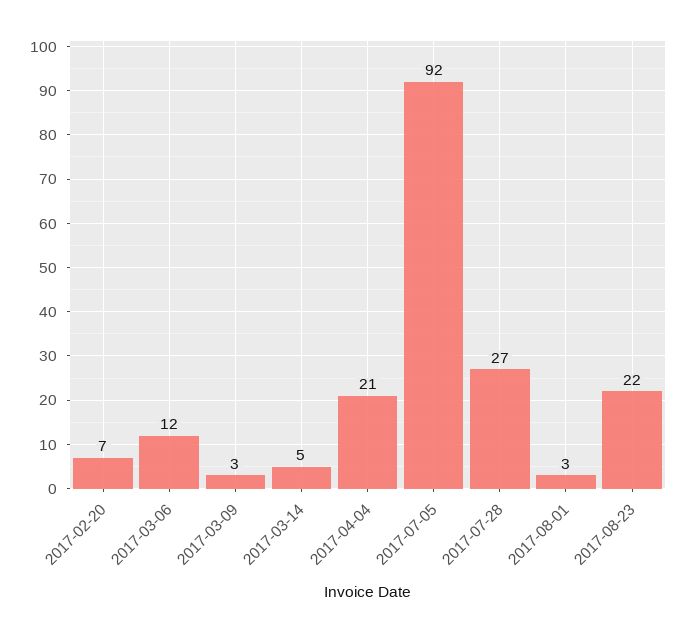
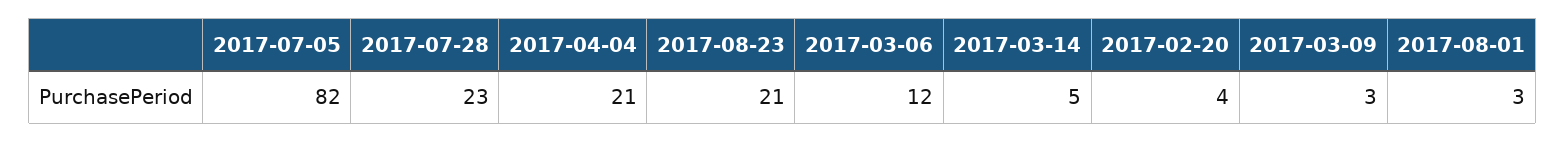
2017-02-20: 7 -> 4
2017-07-05: 92 -> 82
2017-07-28: 27 -> 23
2017-08-23: 22 -> 21

